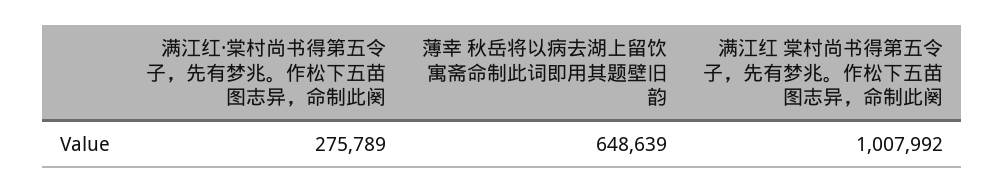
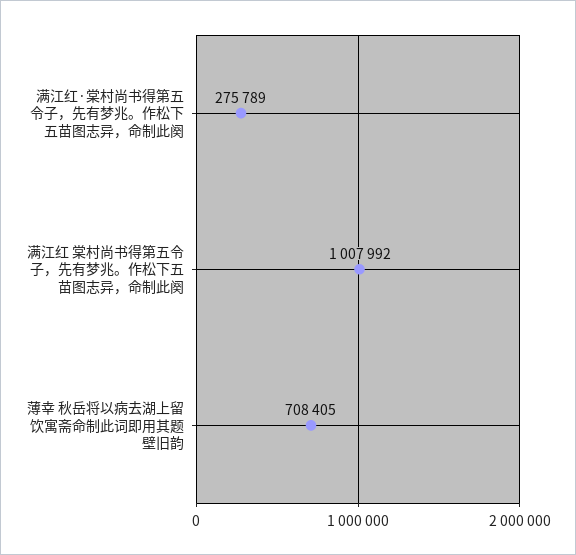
薄幸 秋岳将以病去湖上留饮寓斋命制此词即用其题壁旧韵: 648639 -> 708405

